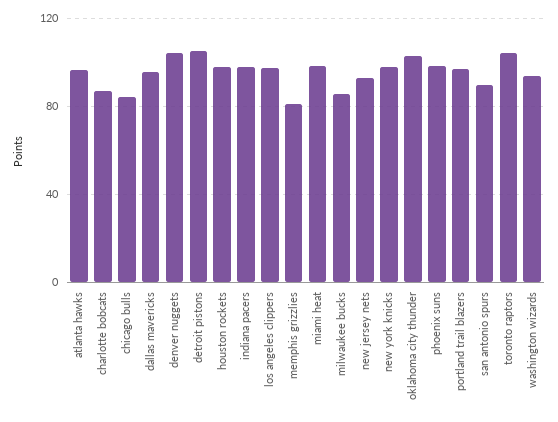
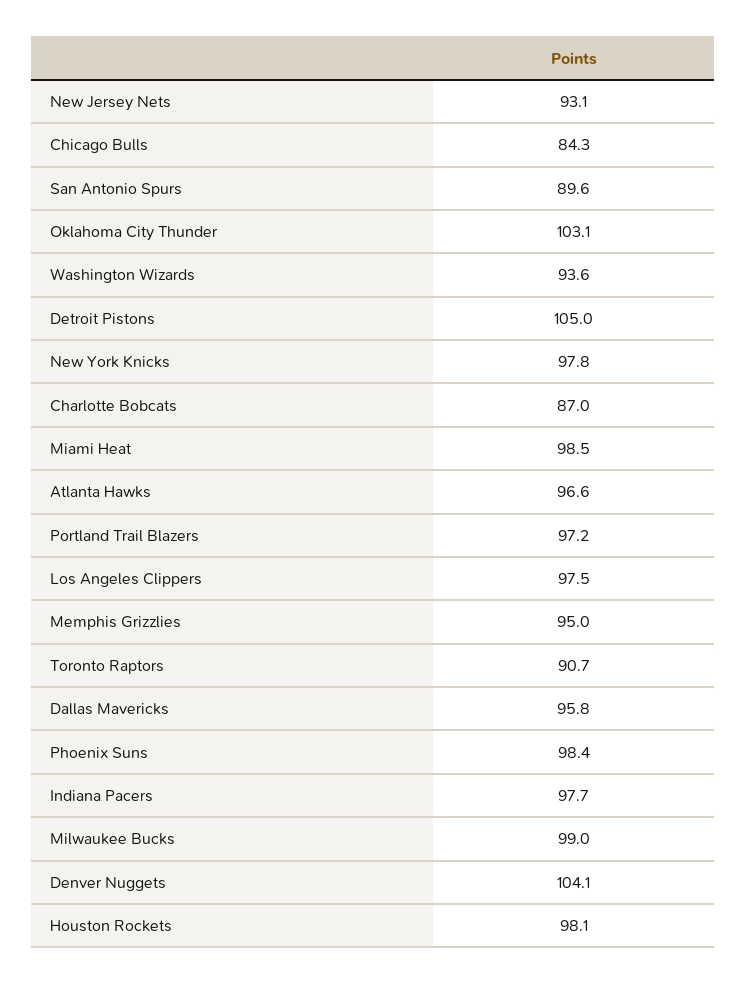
memphis grizzlies: 80 -> 95
milwaukee bucks: 85 -> 99
toronto raptors: 105 -> 90.7

